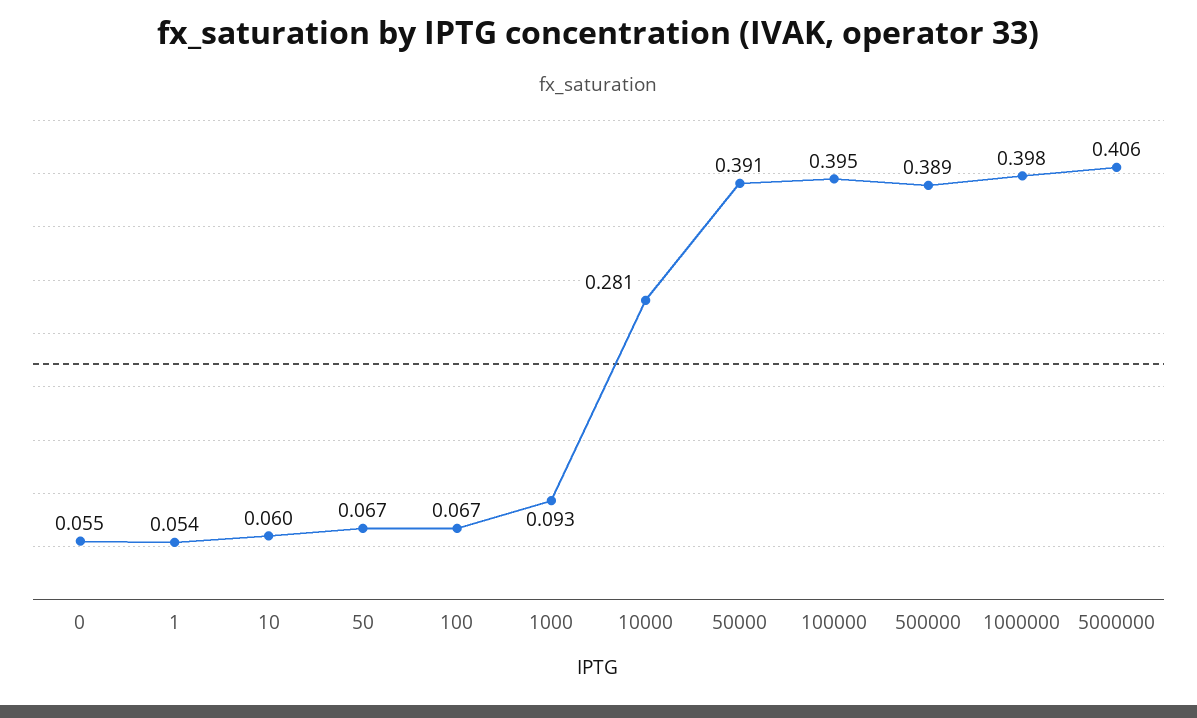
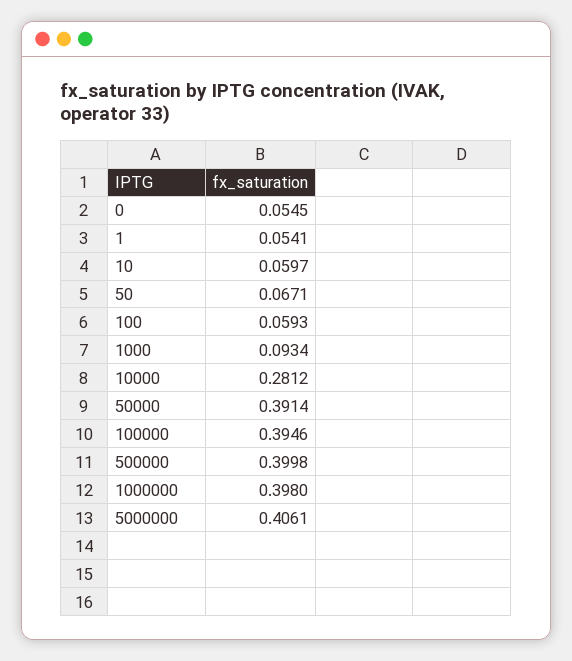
100: 0.067 -> 0.0593
500000: 0.389 -> 0.3998

